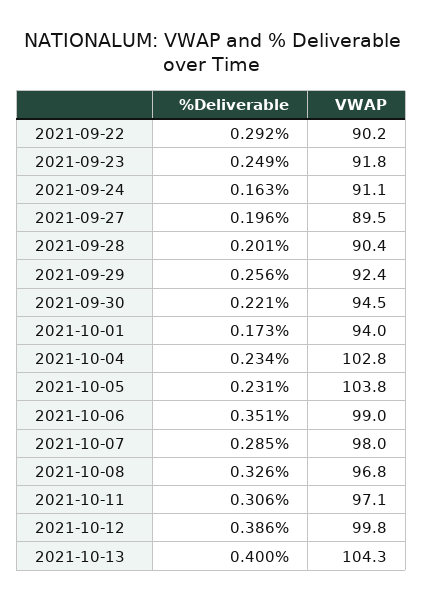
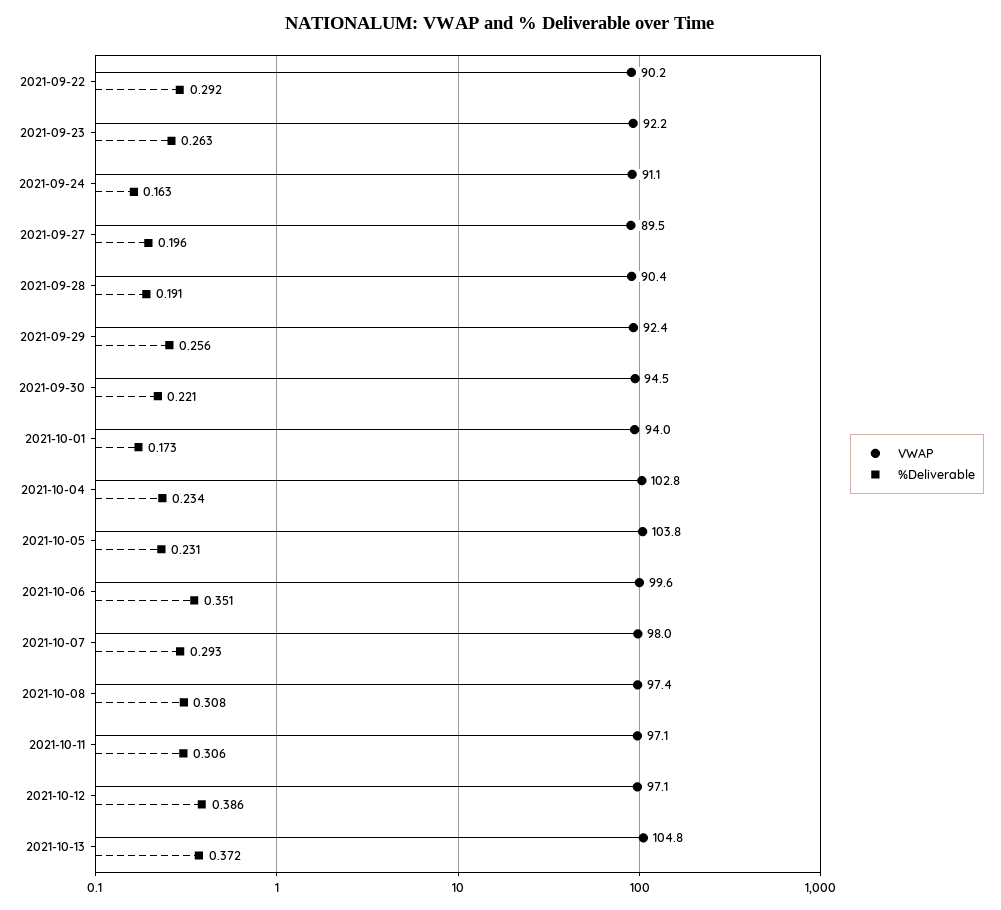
%Deliverable, 2021-09-23: 0.249 -> 0.263
VWAP, 2021-09-23: 91.8 -> 92.2
%Deliverable, 2021-09-28: 0.201 -> 0.191
VWAP, 2021-10-06: 99 -> 99.6
%Deliverable, 2021-10-07: 0.285 -> 0.293
%Deliverable, 2021-10-08: 0.326 -> 0.308
VWAP, 2021-10-08: 96.8 -> 97.4
VWAP, 2021-10-12: 99.8 -> 97.1
%Deliverable, 2021-10-13: 0.4 -> 0.372
VWAP, 2021-10-13: 104.3 -> 104.8

